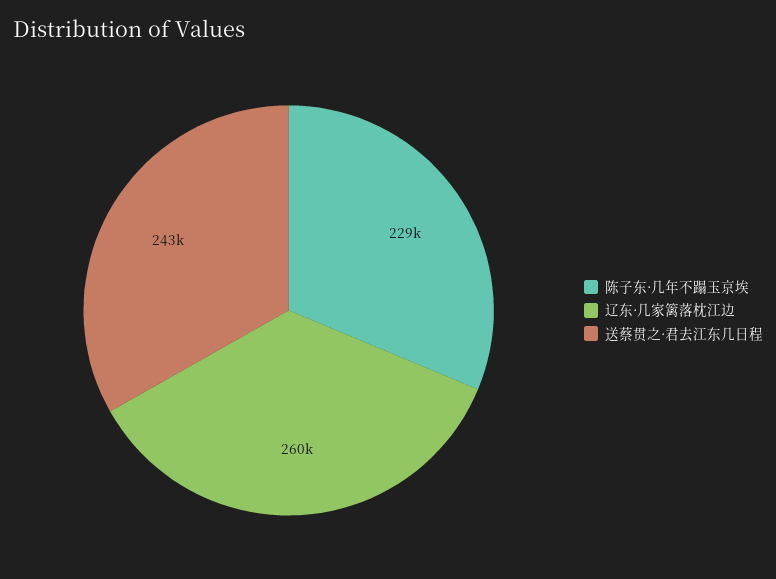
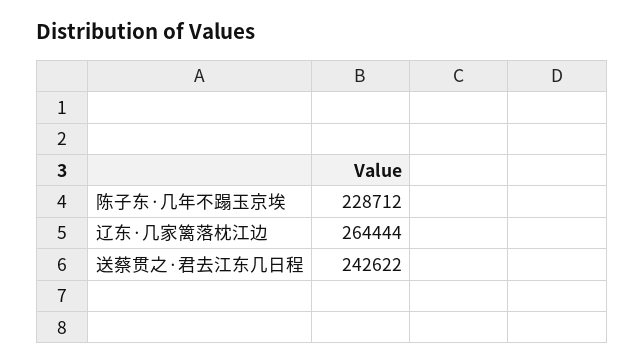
辽东·几家篱落枕江边: 260000 -> 264444

